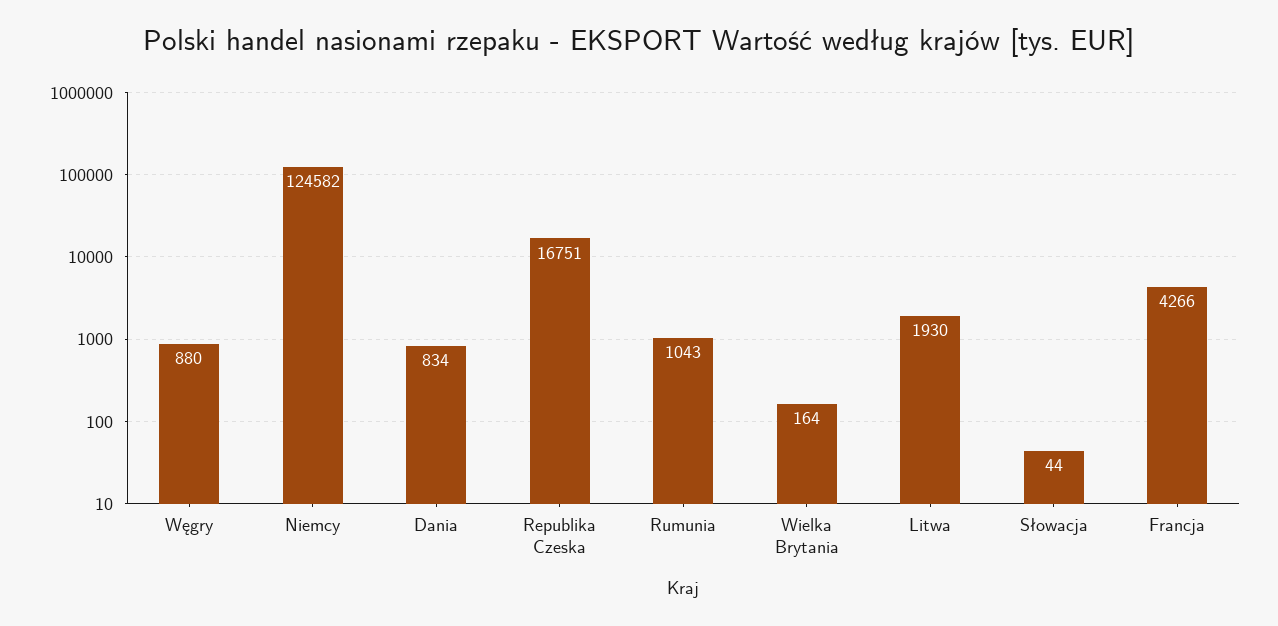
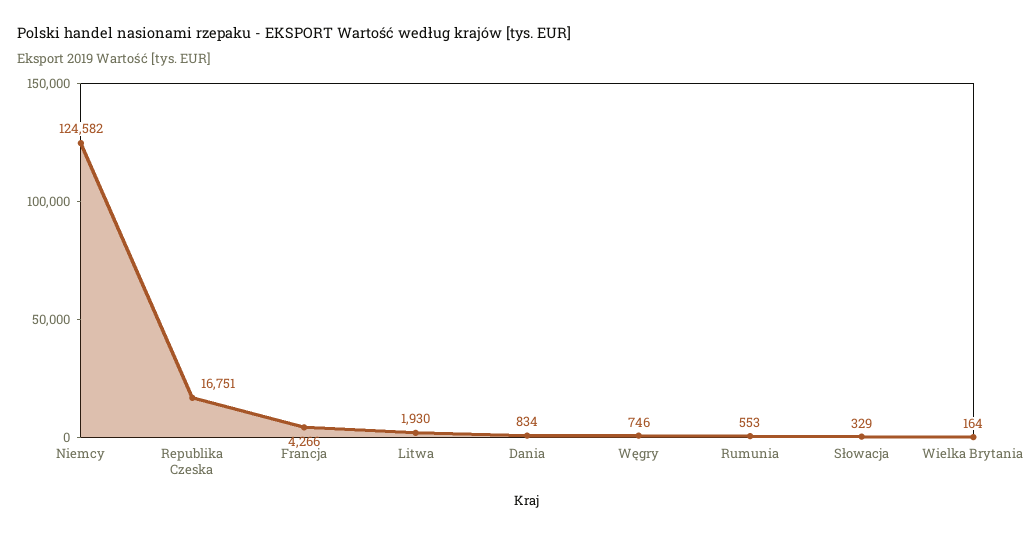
Węgry: 880 -> 746
Rumunia: 1043 -> 553
Słowacja: 44 -> 329

